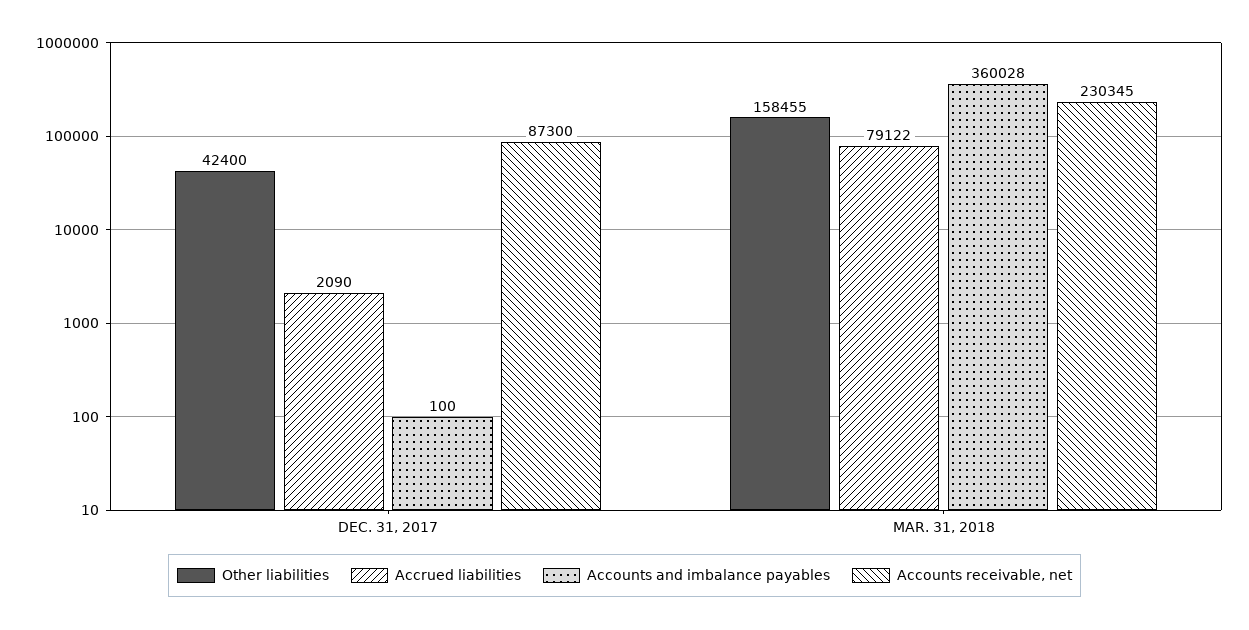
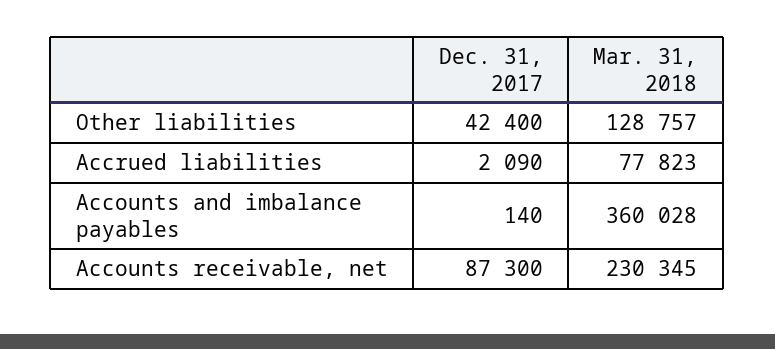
Accounts and imbalance payables, DEC. 31, 2017: 100 -> 140
Other liabilities, MAR. 31, 2018: 158455 -> 128757
Accrued liabilities, MAR. 31, 2018: 79122 -> 77823

